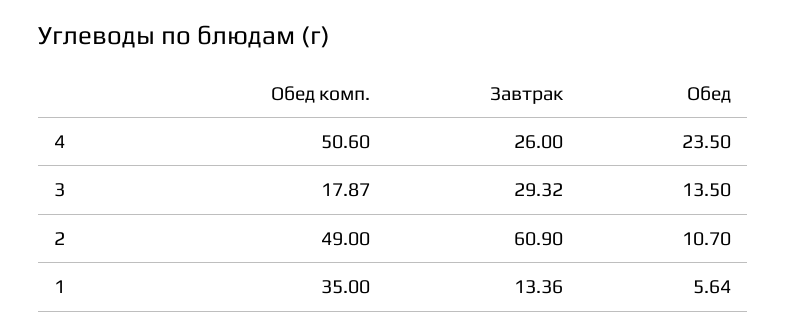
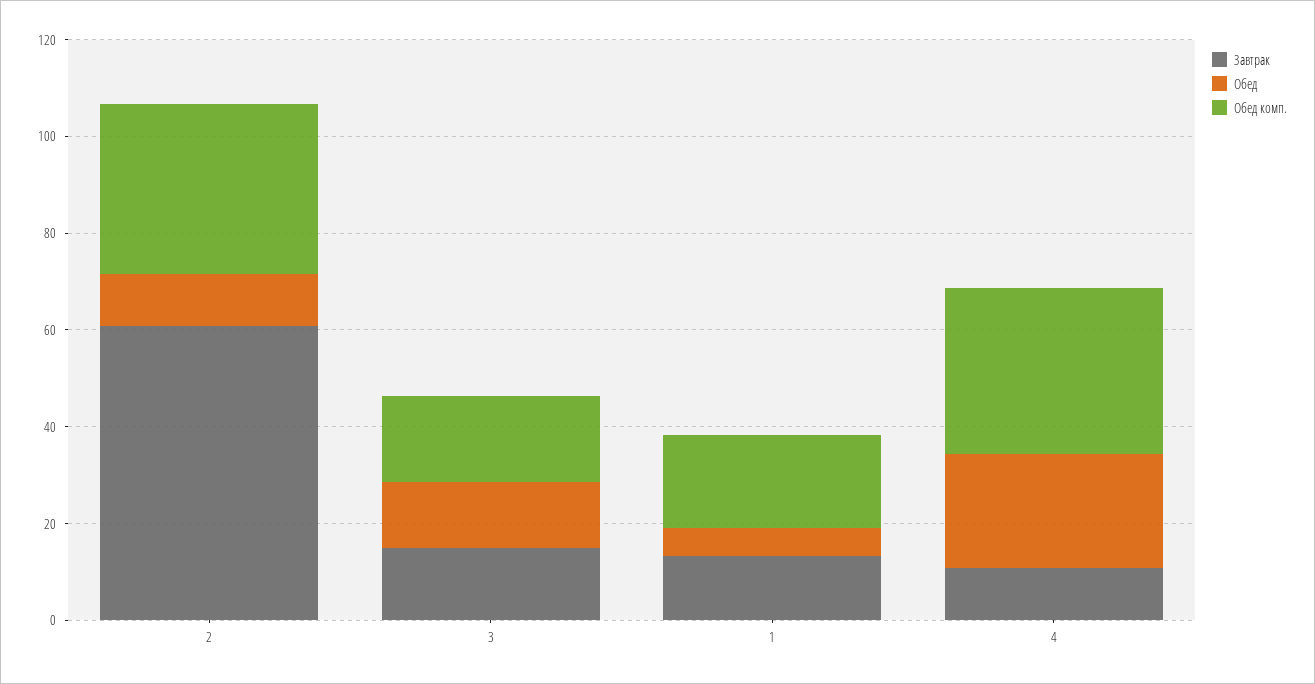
Обед комп., 4: 50.6 -> 35
Завтрак, 4: 26 -> 10
Завтрак, 3: 29.32 -> 15
Обед комп., 2: 49 -> 35
Обед комп., 1: 35 -> 20

